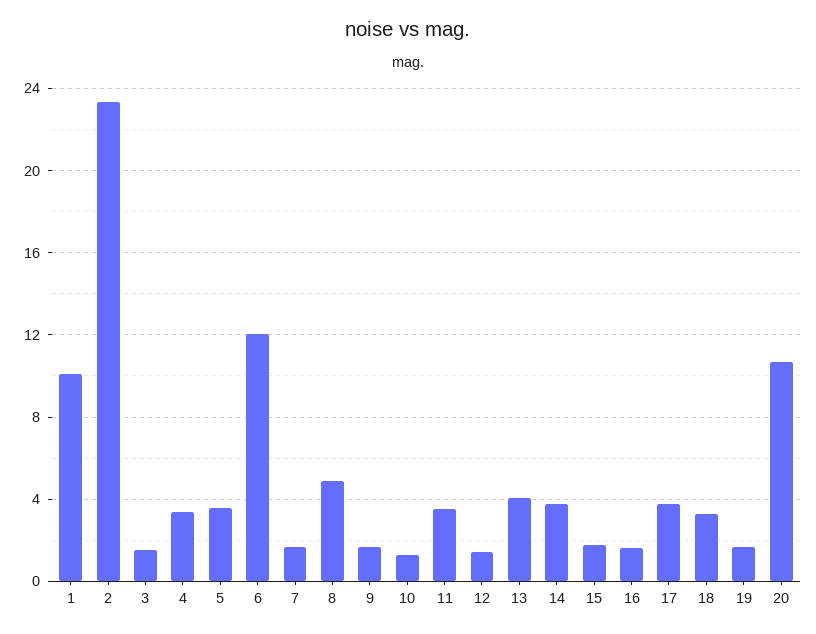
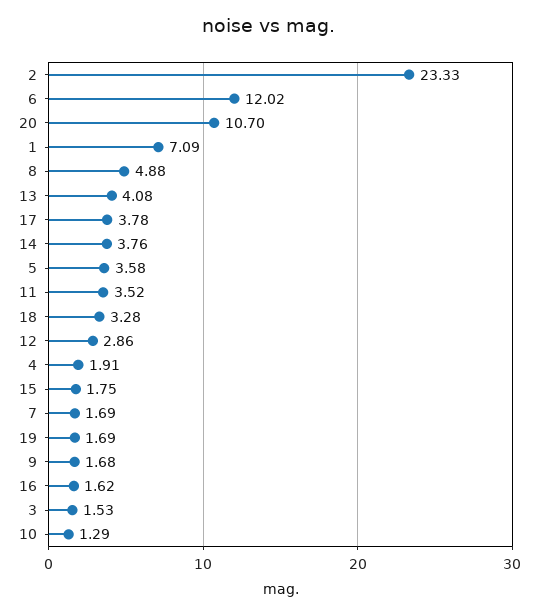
1: 10 -> 7.09
4: 3.5 -> 1.91
12: 1.5 -> 2.86

